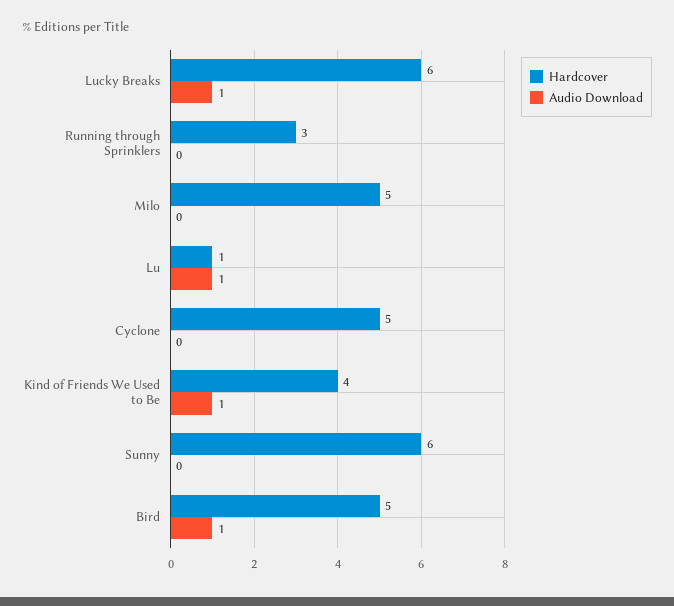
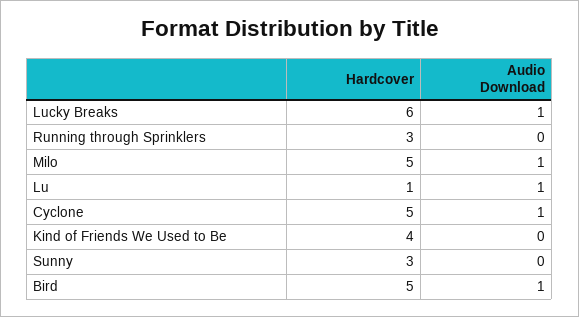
Audio Download, Milo: 0 -> 1
Audio Download, Cyclone: 0 -> 1
Audio Download, Kind of Friends We Used to Be: 1 -> 0
Hardcover, Sunny: 6 -> 3

